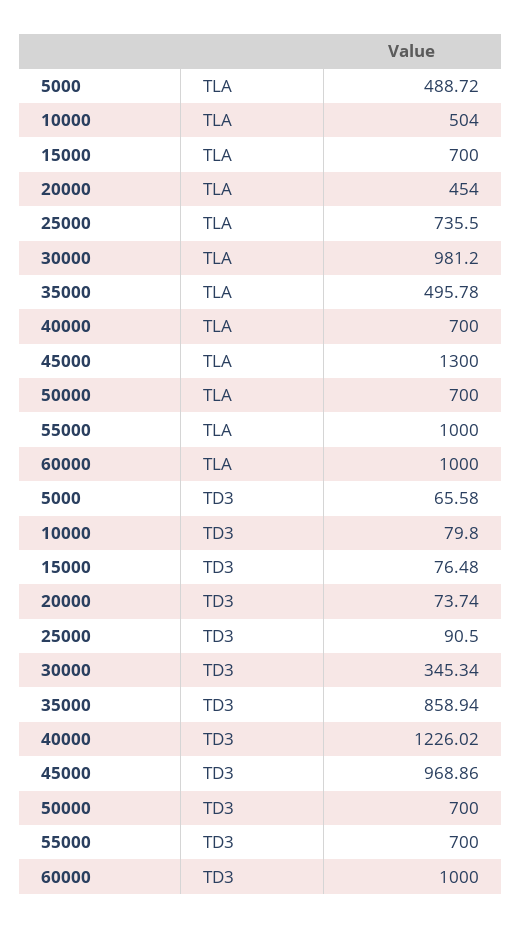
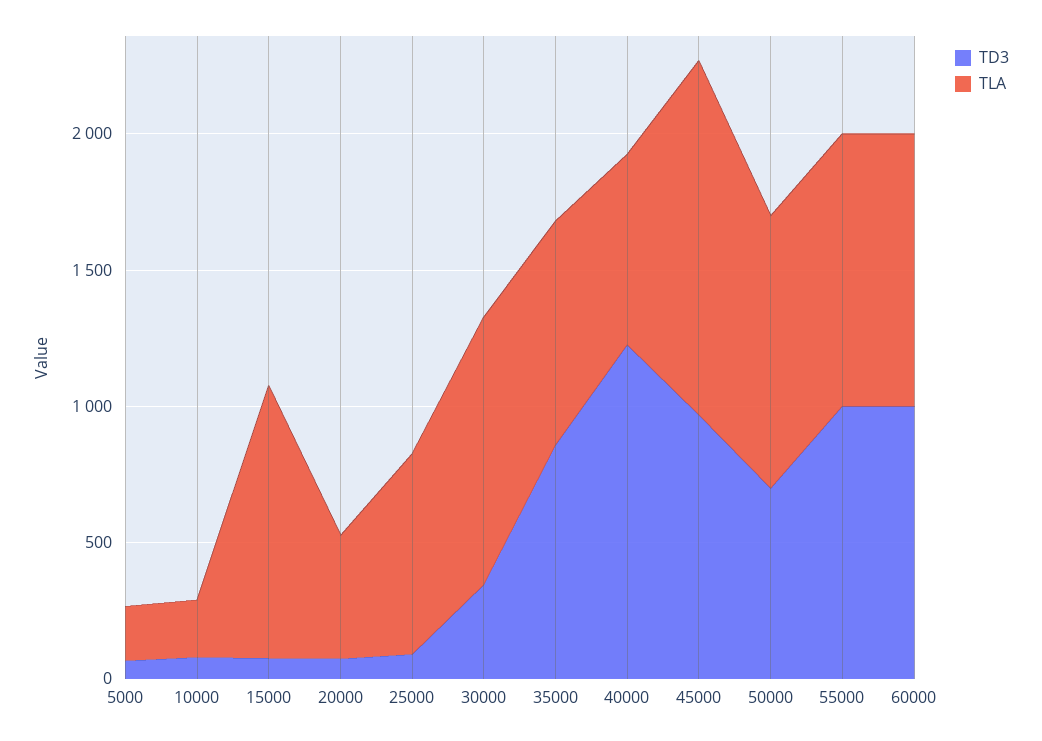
TLA, 5000: 488.72 -> 200
TLA, 10000: 504 -> 200
TLA, 15000: 700 -> 1000
TLA, 35000: 495.78 -> 800
TLA, 50000: 700 -> 1000
TD3, 55000: 700 -> 1000

